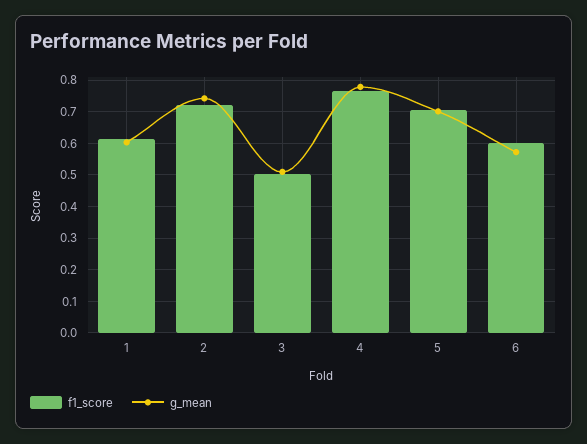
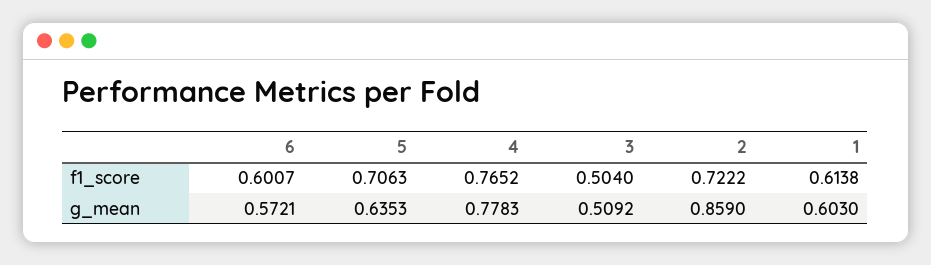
g_mean, 2: 0.74 -> 0.859
g_mean, 5: 0.7 -> 0.6353

